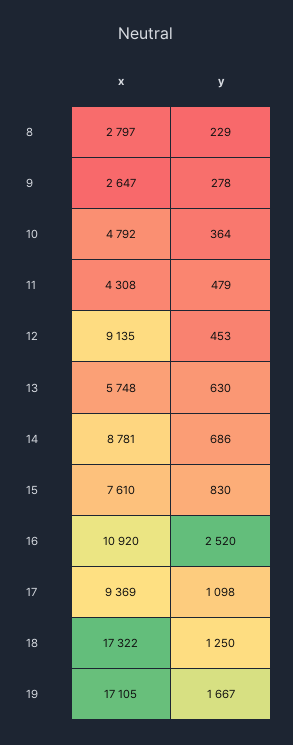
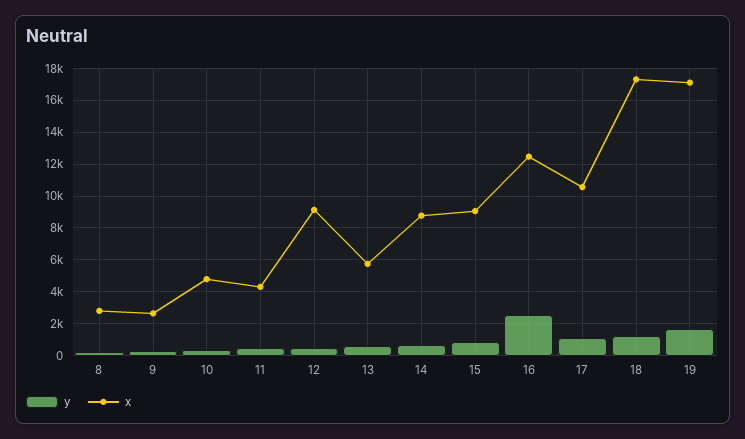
x, 15: 7610 -> 9000
x, 16: 10920 -> 12500
x, 17: 9369 -> 10500

